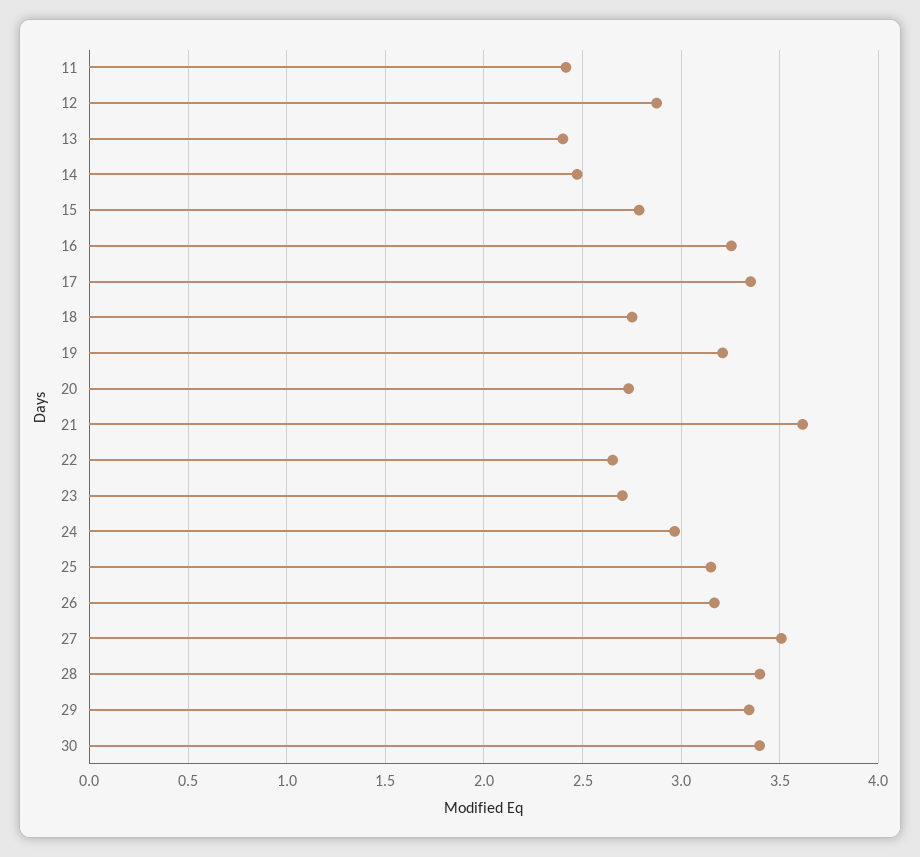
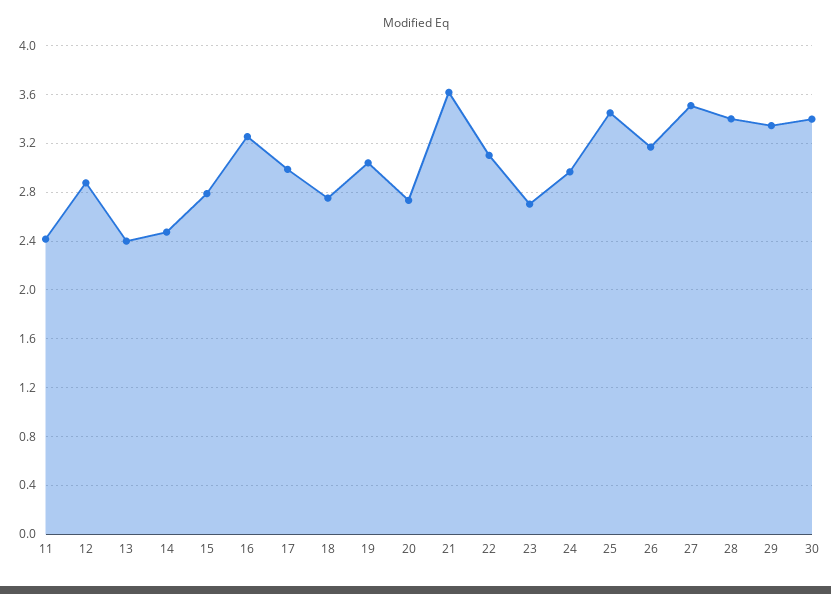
17: 3.35 -> 3
19: 3.2 -> 3.05
22: 2.65 -> 3.1
25: 3.15 -> 3.45

